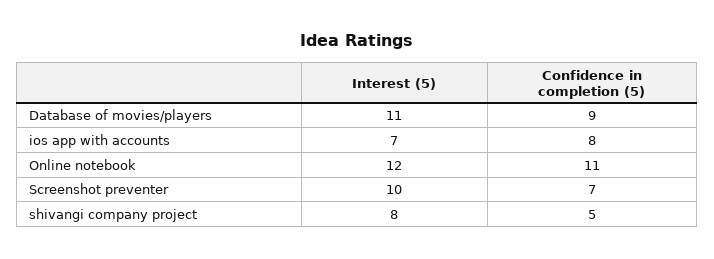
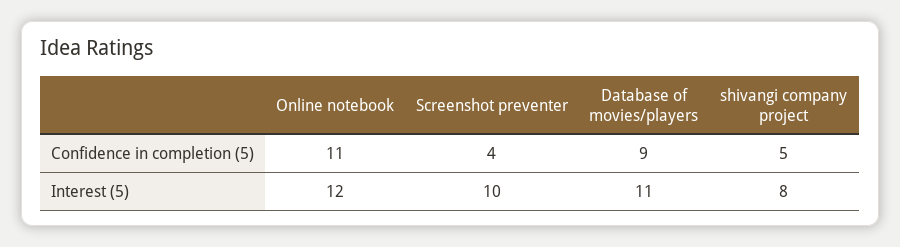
Interest (5), ios app with accounts: 7 -> none
Confidence in completion (5), ios app with accounts: 8 -> none
Confidence in completion (5), Screenshot preventer: 7 -> 4

